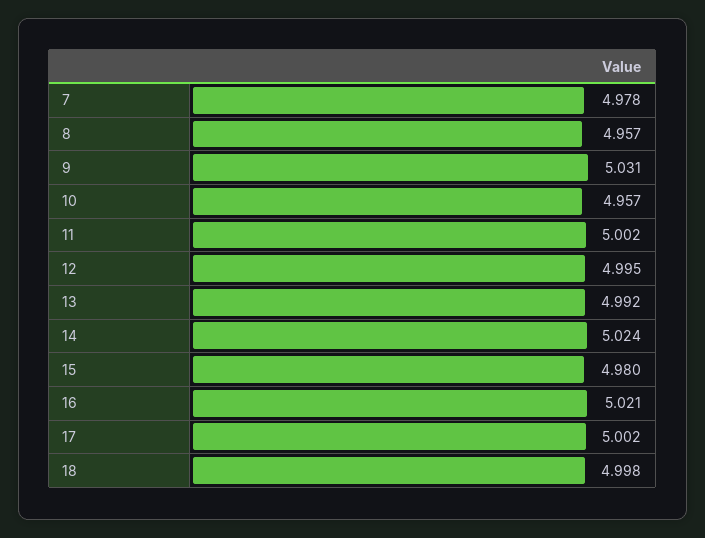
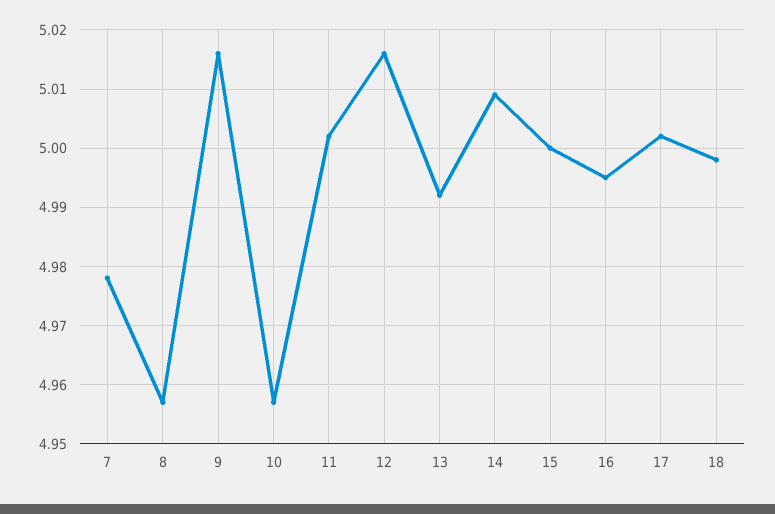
9: 5.031 -> 5.015
12: 4.995 -> 5.015
14: 5.024 -> 5.01
15: 4.98 -> 5
16: 5.021 -> 4.995

